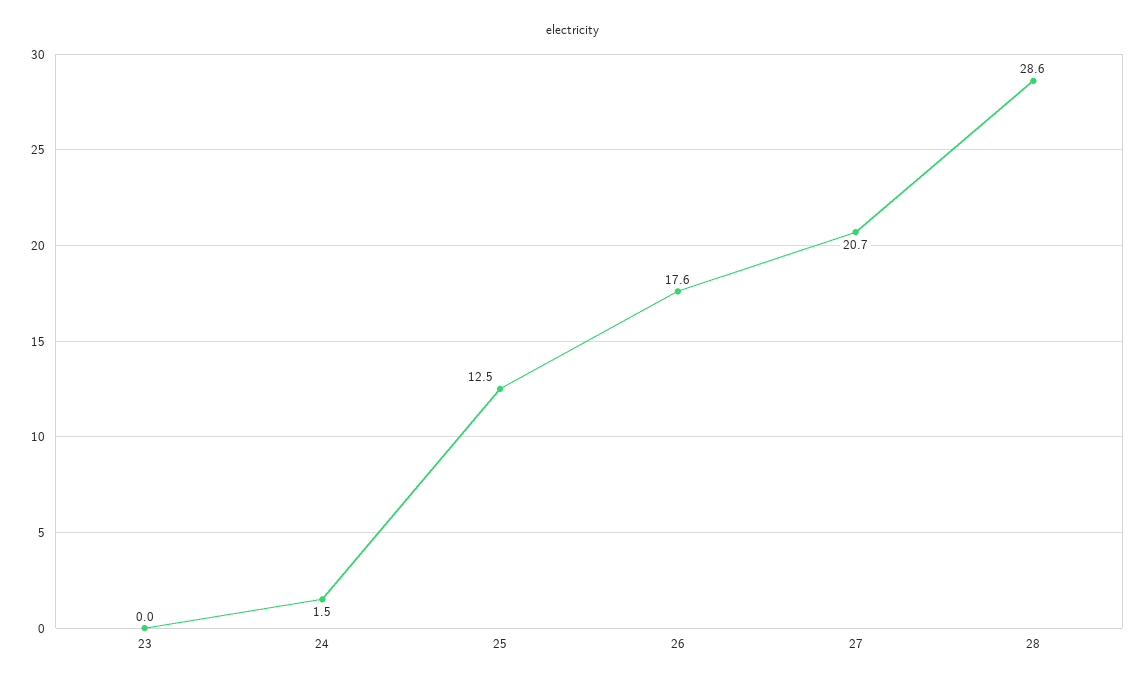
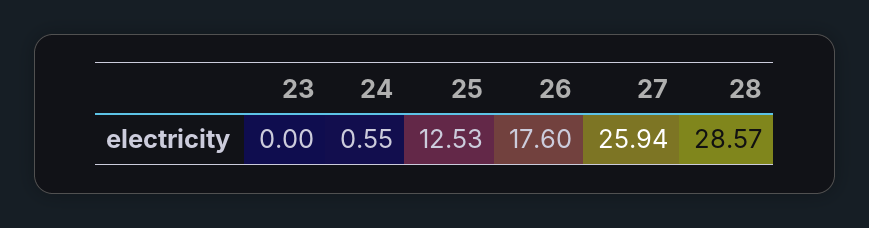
24: 1.5 -> 0.55
27: 20.7 -> 25.94

